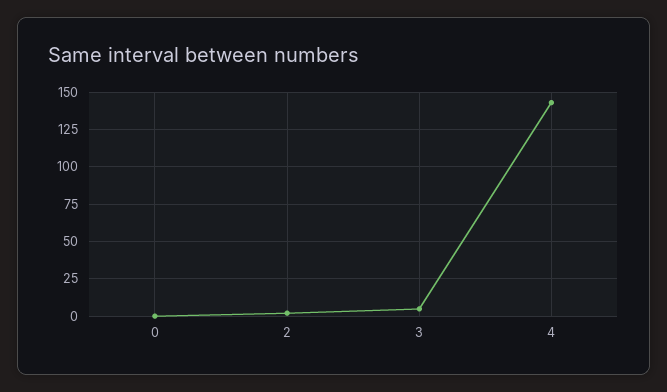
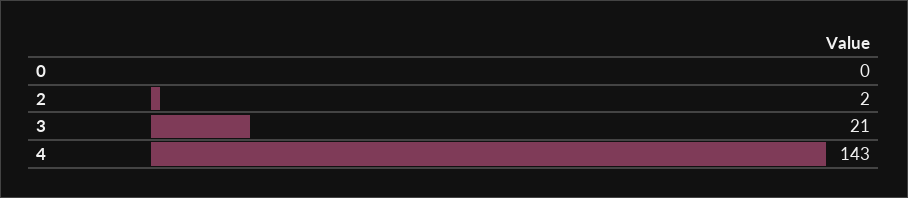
3: 5 -> 21

